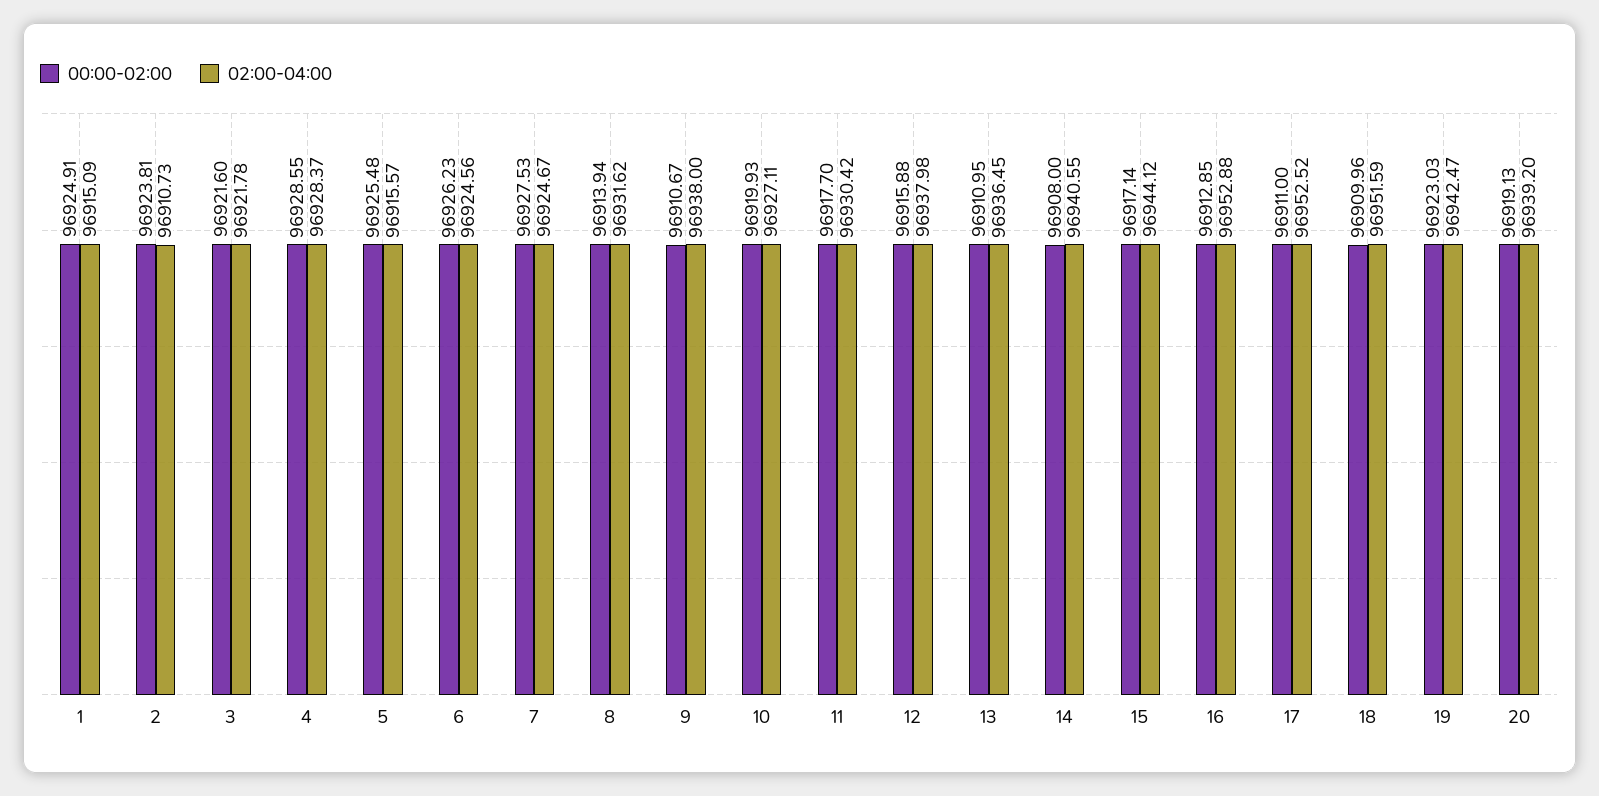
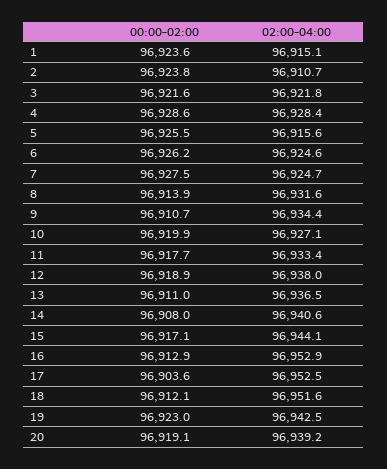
00:00-02:00, 1: 96924.91 -> 96923.6
02:00-04:00, 9: 96938 -> 96934.4
02:00-04:00, 11: 96930.42 -> 96933.4
00:00-02:00, 12: 96915.88 -> 96918.9
00:00-02:00, 17: 96911 -> 96903.6
00:00-02:00, 18: 96909.96 -> 96912.1

